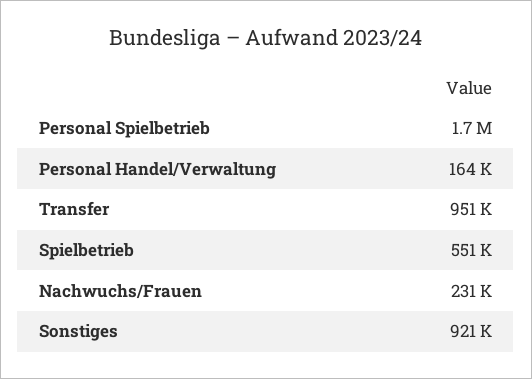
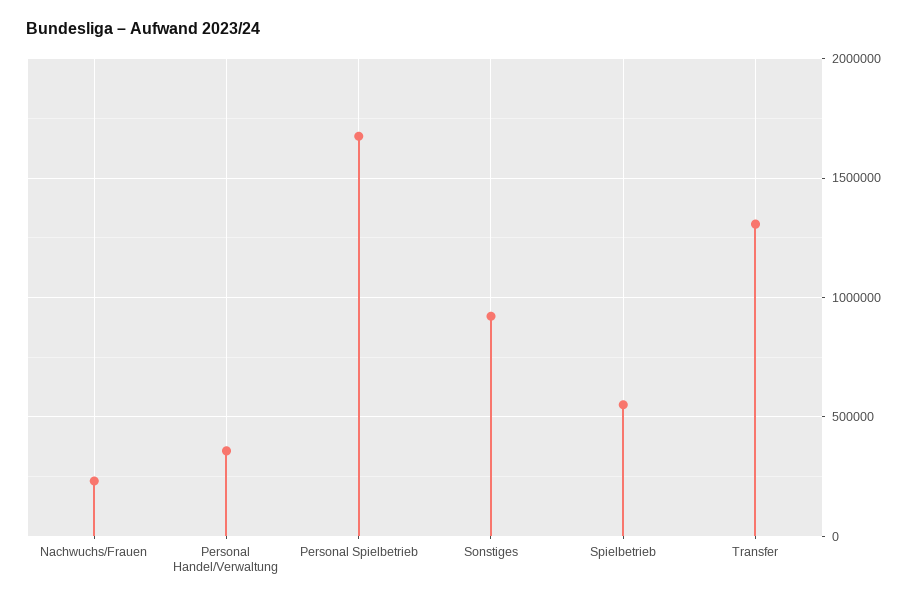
Personal Handel/Verwaltung: 164000 -> 350000
Transfer: 951000 -> 1300000

